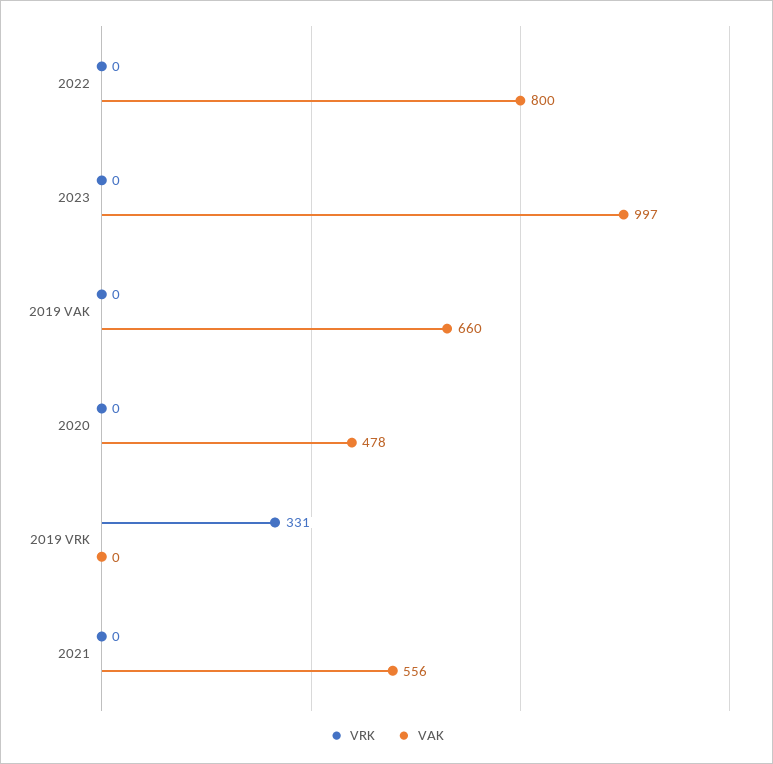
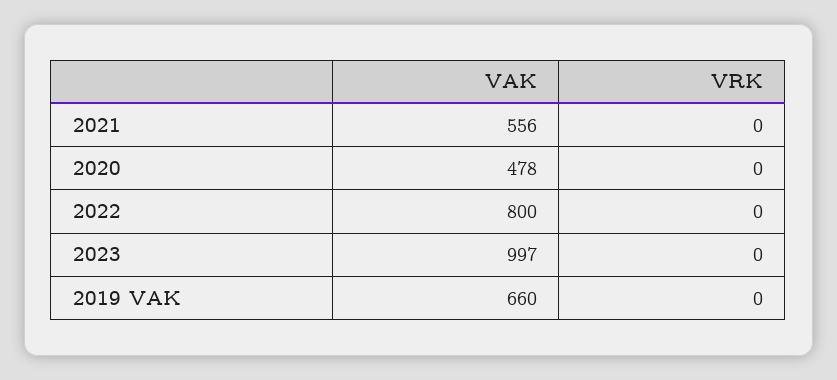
VRK, 2019 VRK: 331 -> none
VAK, 2019 VRK: 0 -> none

